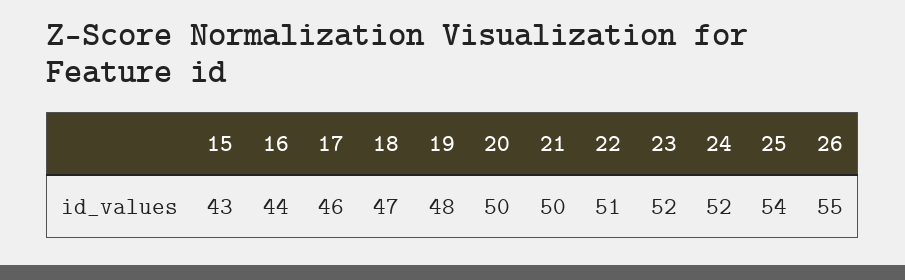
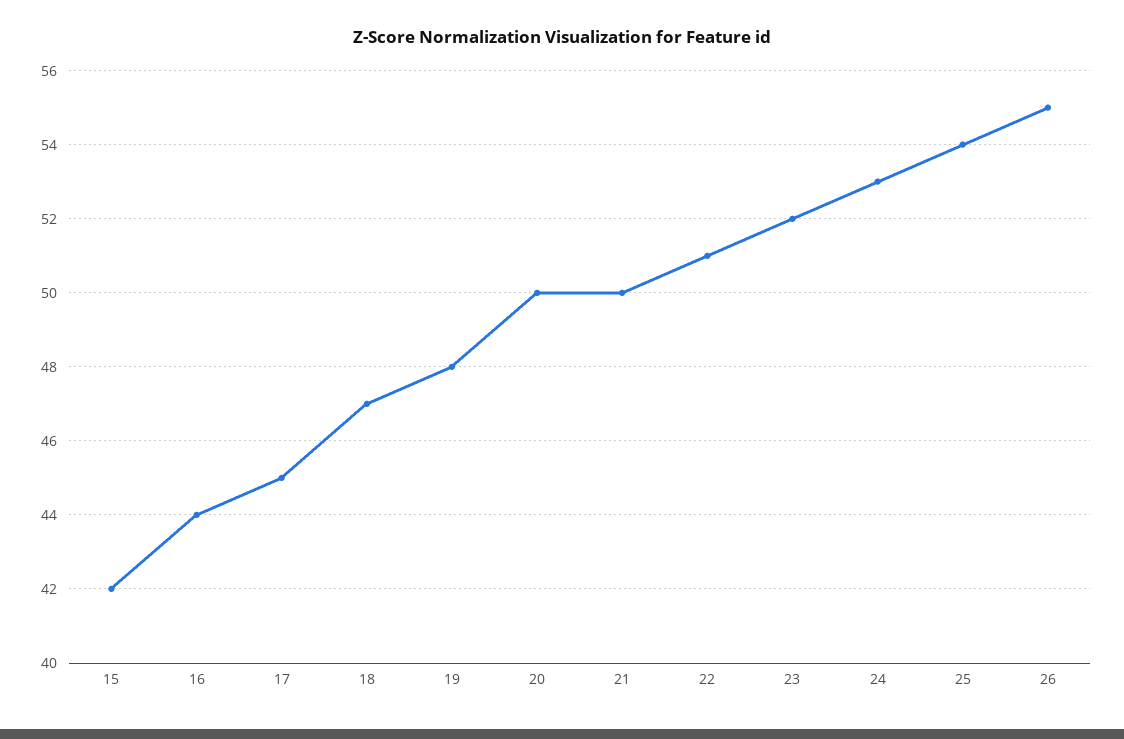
15: 43 -> 42
17: 46 -> 45
24: 52 -> 53

